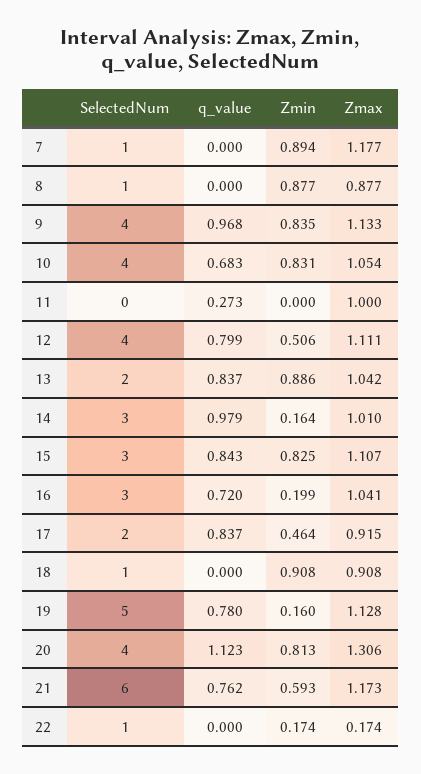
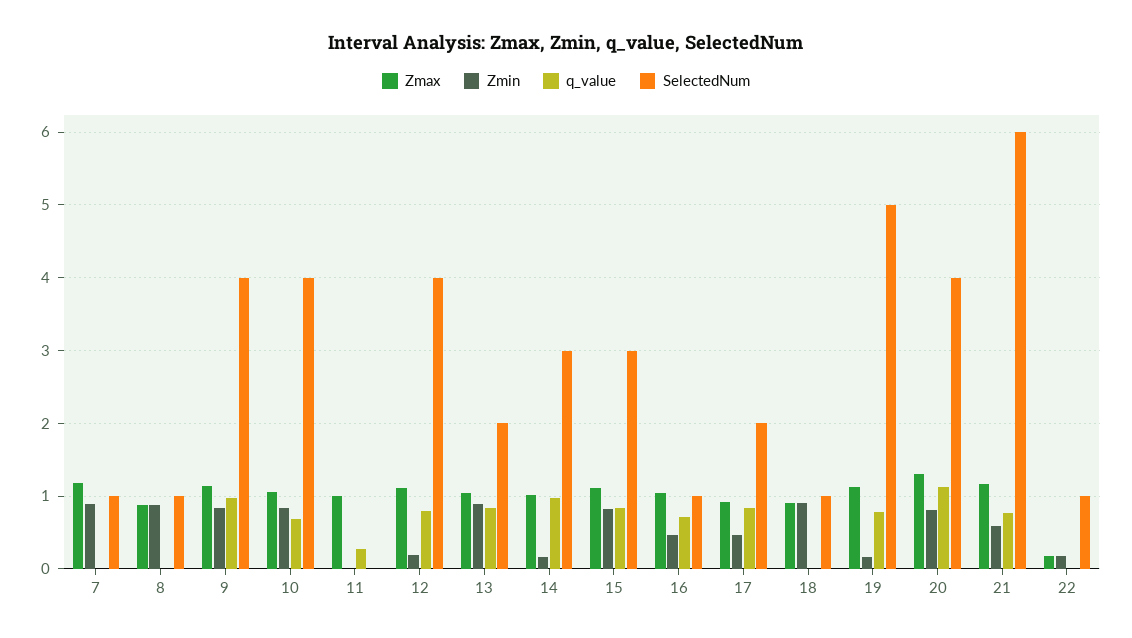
Zmin, 12: 0.506 -> 0.2
SelectedNum, 16: 3 -> 1
Zmin, 16: 0.199 -> 0.5

